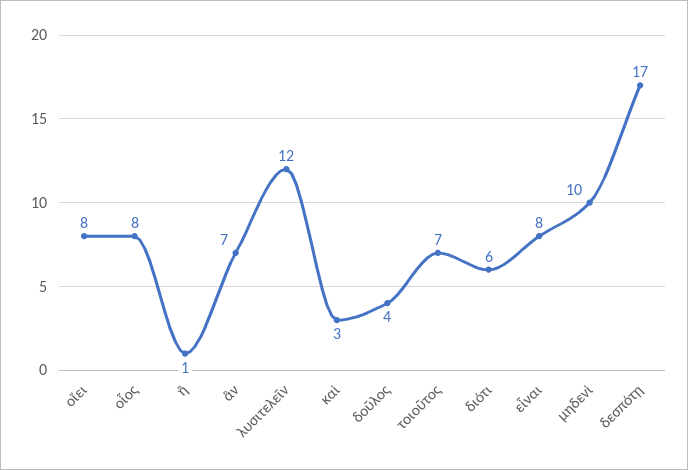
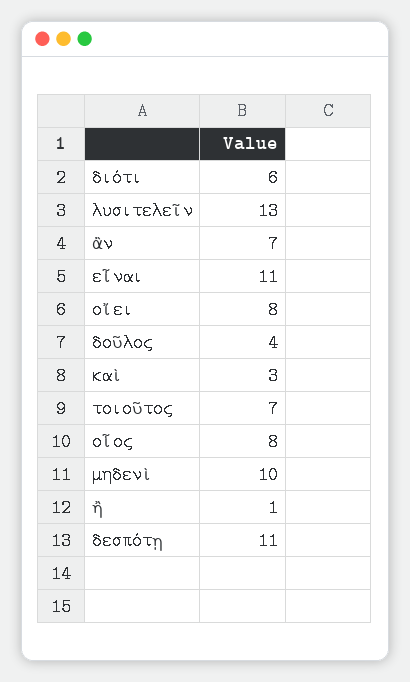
λυσιτελεῖν: 12 -> 13
εἶναι: 8 -> 11
δεσπότῃ: 17 -> 11

